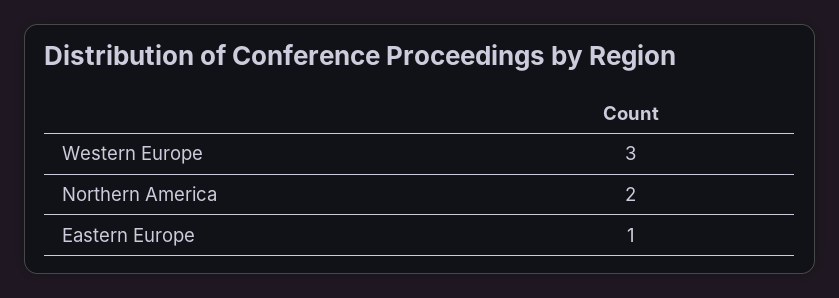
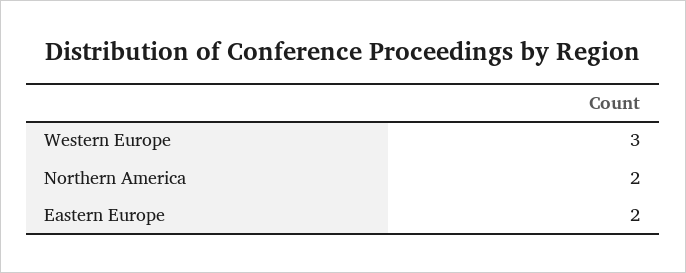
Eastern Europe: 1 -> 2

